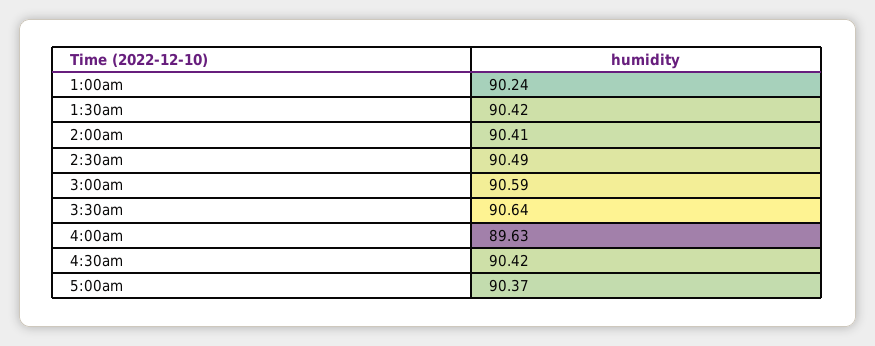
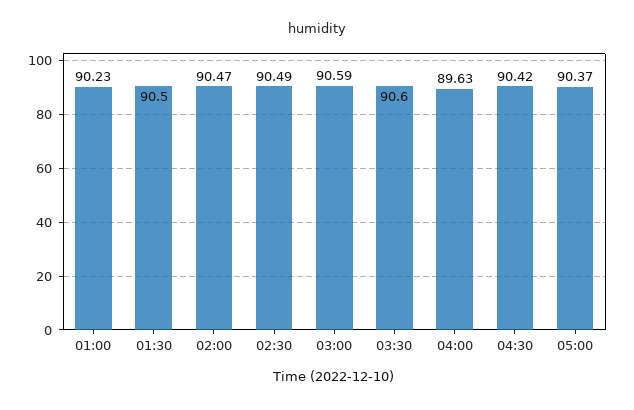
1:00am: 90.24 -> 90.23
1:30am: 90.42 -> 90.5
2:00am: 90.41 -> 90.47
3:30am: 90.64 -> 90.6

